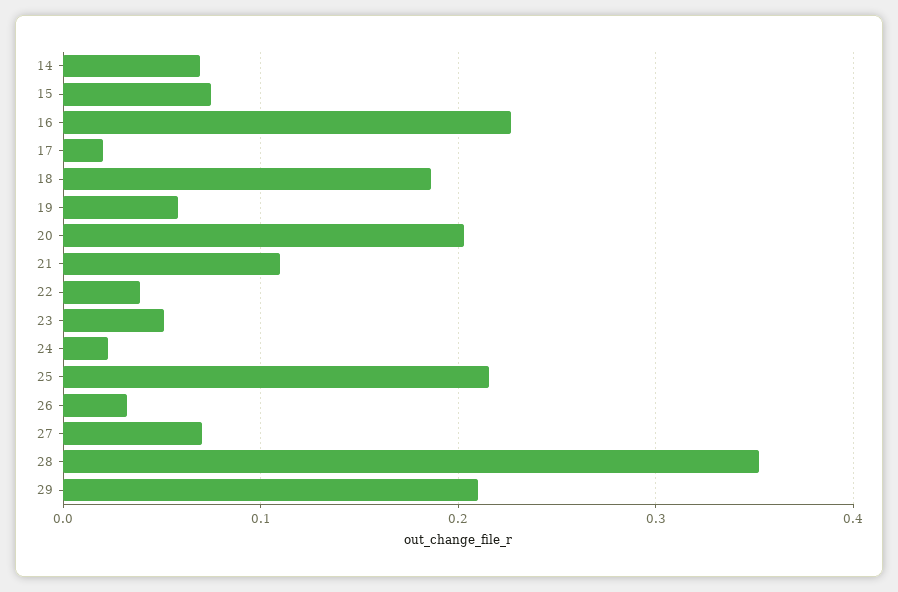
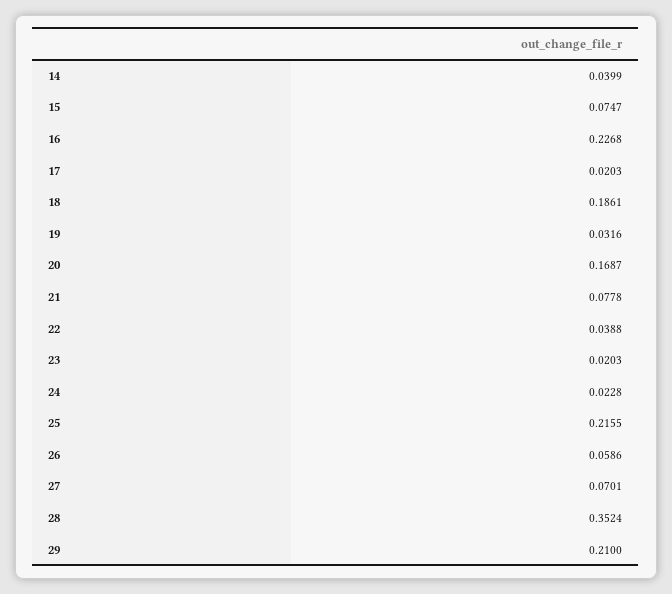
14: 0.07 -> 0.0399
19: 0.06 -> 0.0316
20: 0.2 -> 0.1687
21: 0.11 -> 0.0778
23: 0.05 -> 0.0203
26: 0.03 -> 0.0586

